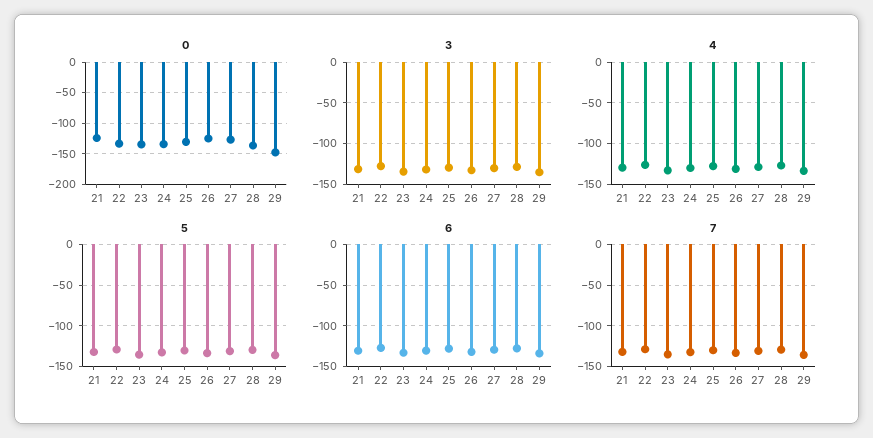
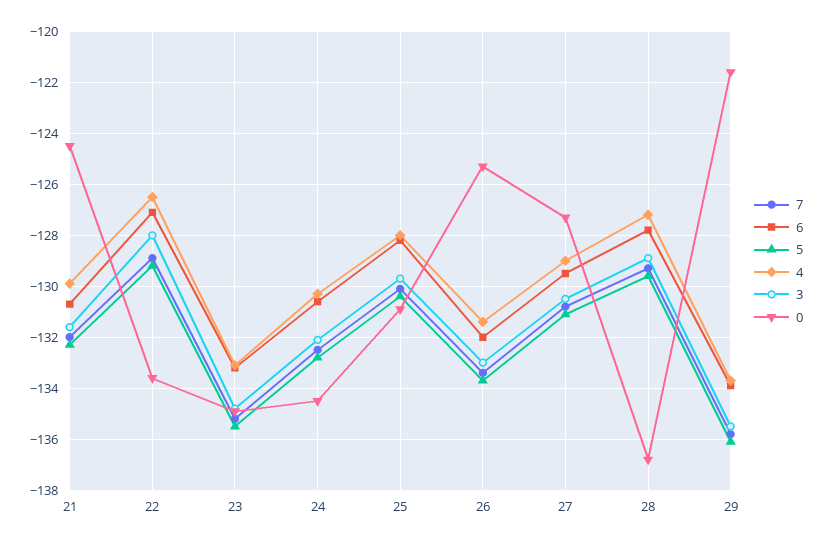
0, 29: -150 -> -121.5

